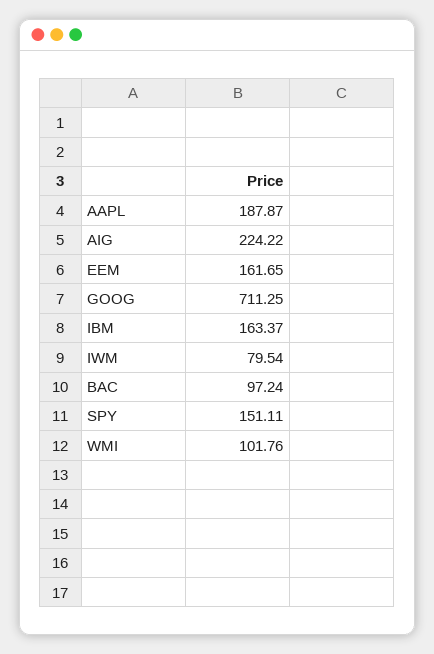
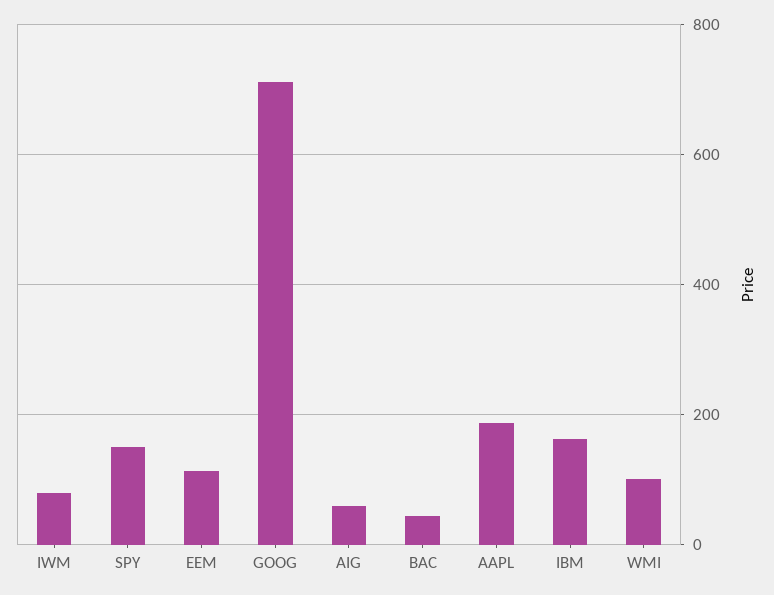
AIG: 224.22 -> 60
EEM: 161.65 -> 120
BAC: 97.24 -> 40

